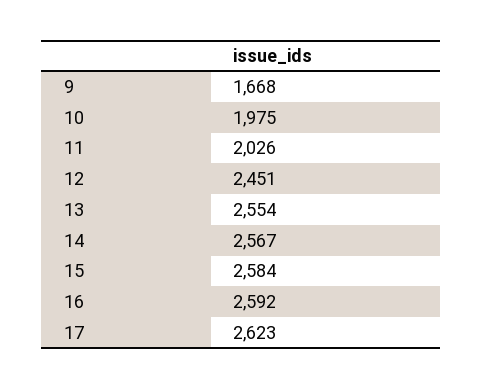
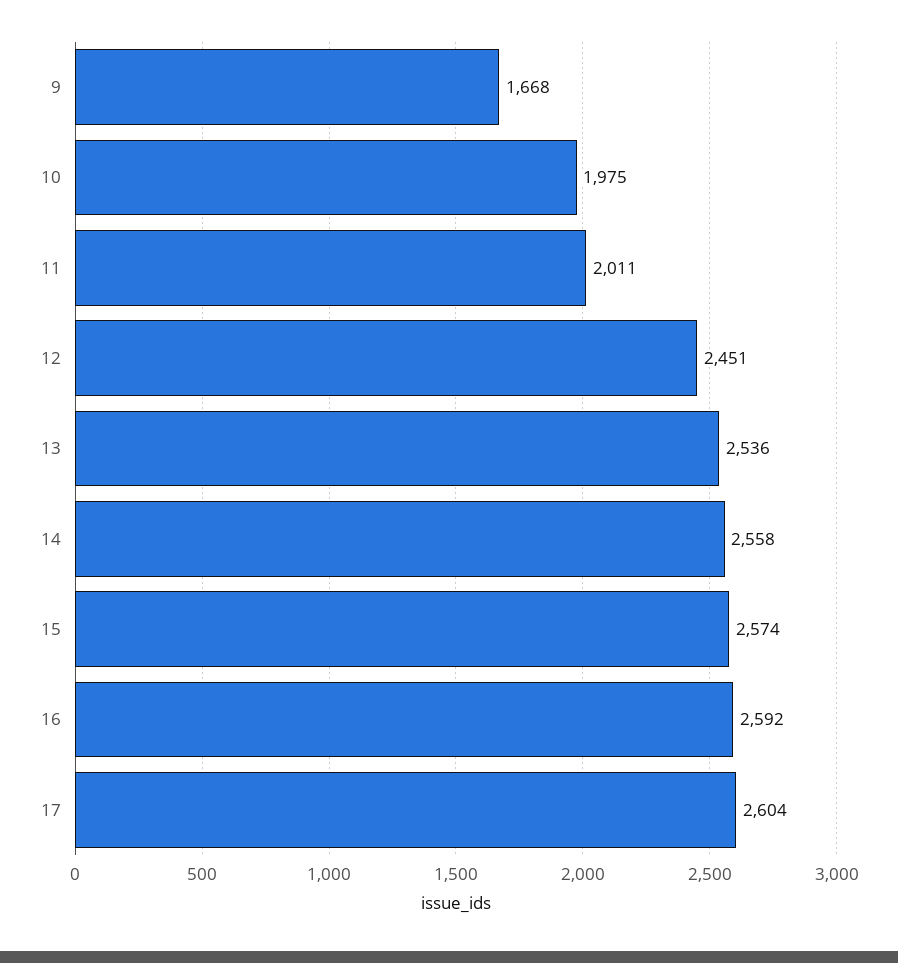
11: 2026 -> 2011
13: 2554 -> 2536
14: 2567 -> 2558
15: 2584 -> 2574
17: 2623 -> 2604

